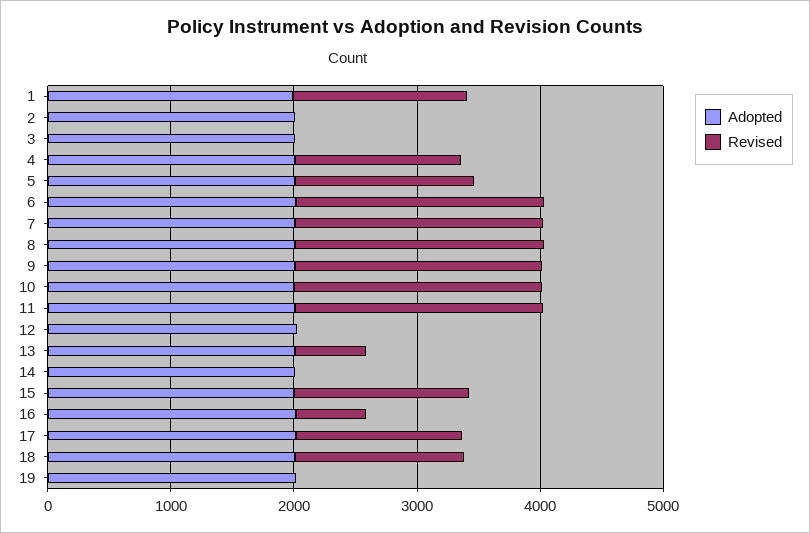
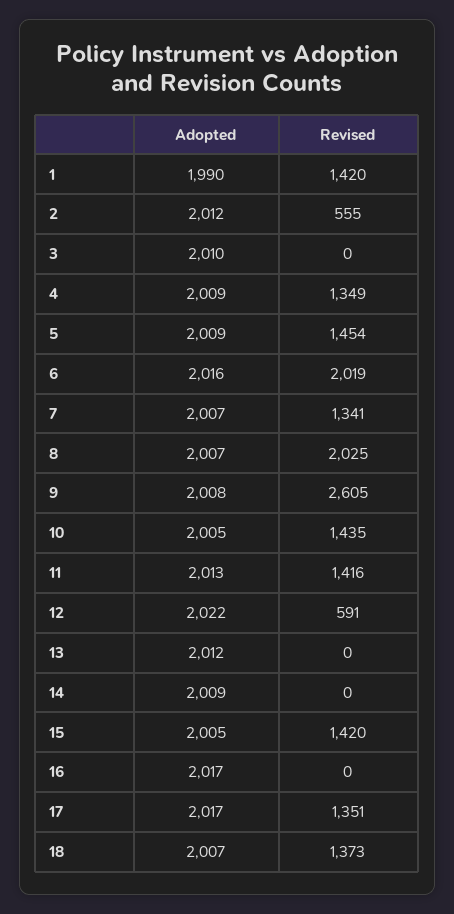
Revised, 2: 0 -> 555
Revised, 7: 2000 -> 1341
Revised, 9: 2000 -> 2605
Revised, 10: 2000 -> 1435
Revised, 11: 2000 -> 1416
Revised, 12: 0 -> 591
Revised, 13: 600 -> 0
Revised, 16: 600 -> 0
Adopted, 19: 2000 -> none
Revised, 19: 0 -> none

